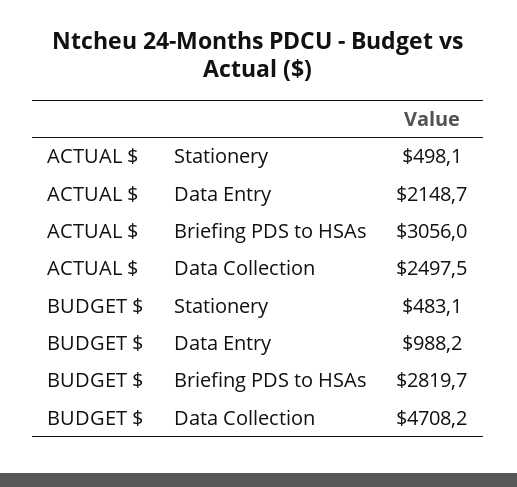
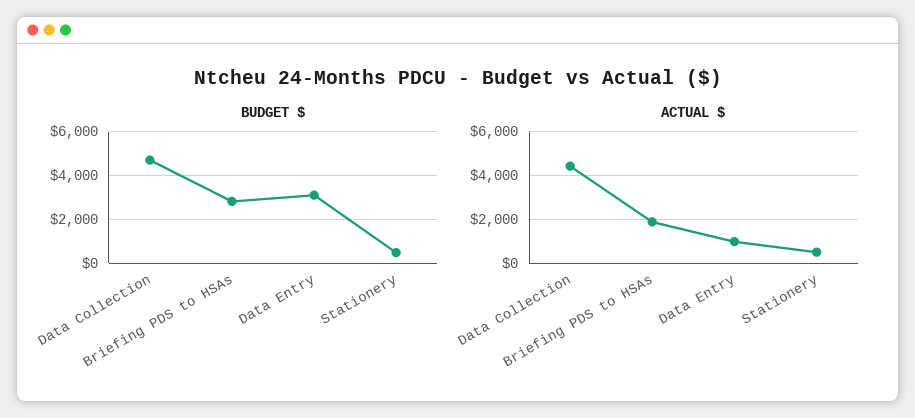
ACTUAL $, Data Entry: 2148.7 -> 1000
ACTUAL $, Briefing PDS to HSAs: 3056 -> 2000
ACTUAL $, Data Collection: 2497.5 -> 4500
BUDGET $, Data Entry: 988.2 -> 3000

